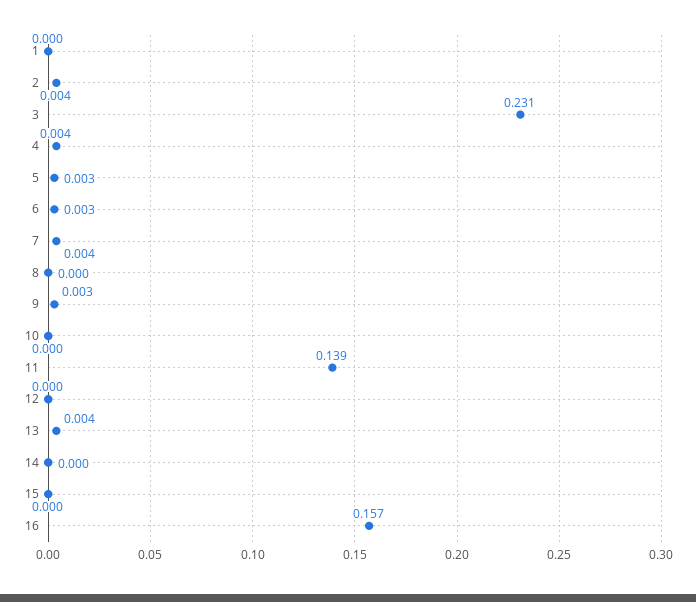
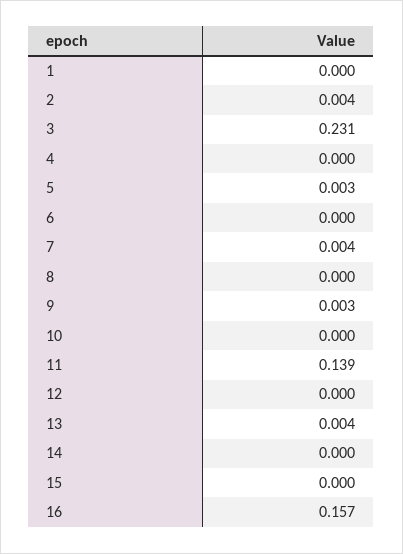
4: 0.004 -> 0
6: 0.003 -> 0

